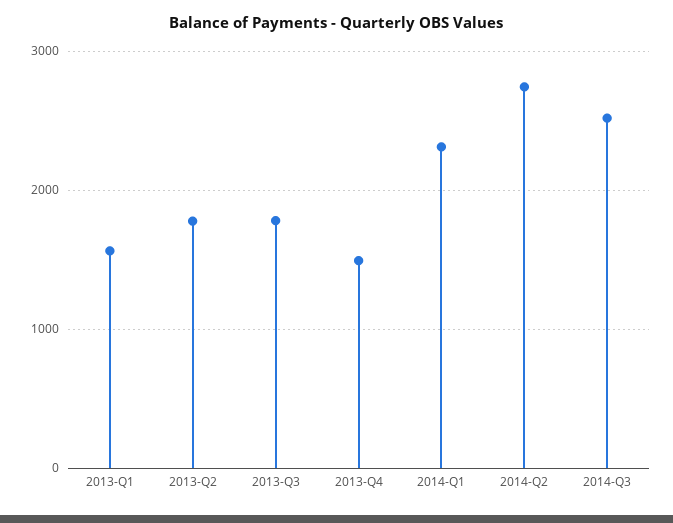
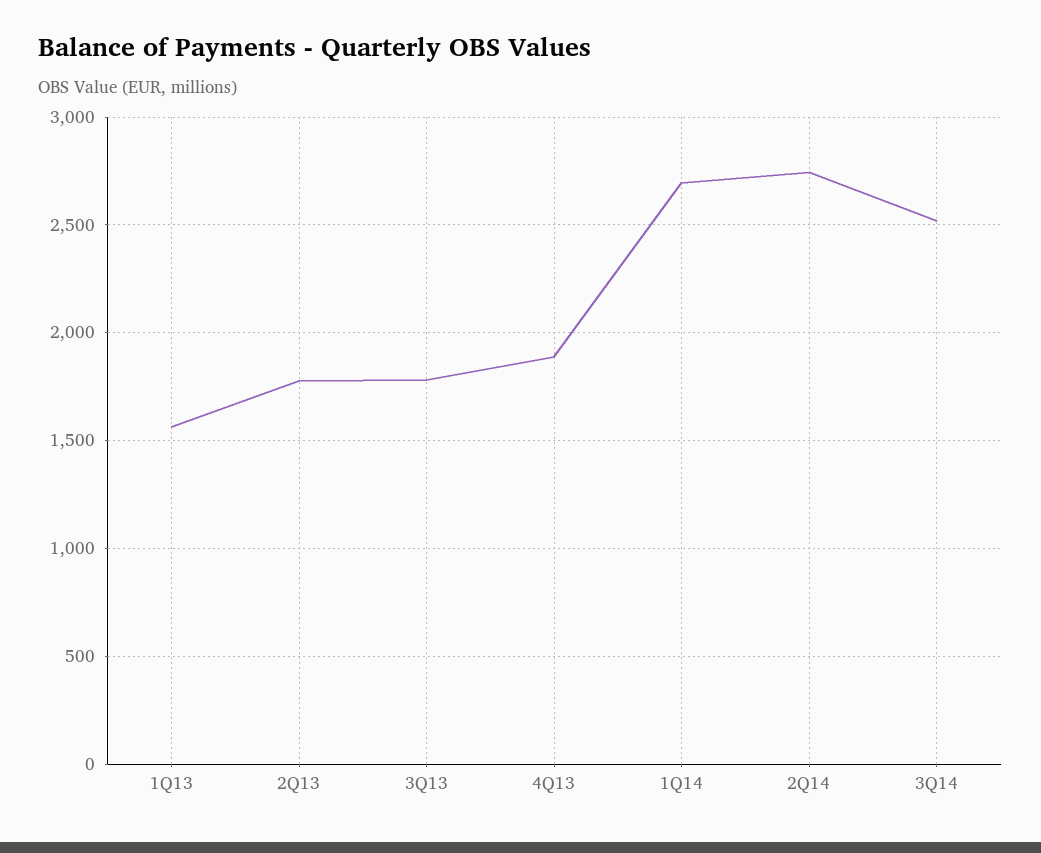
2013-Q4: 1500 -> 1900
2014-Q1: 2300 -> 2700

